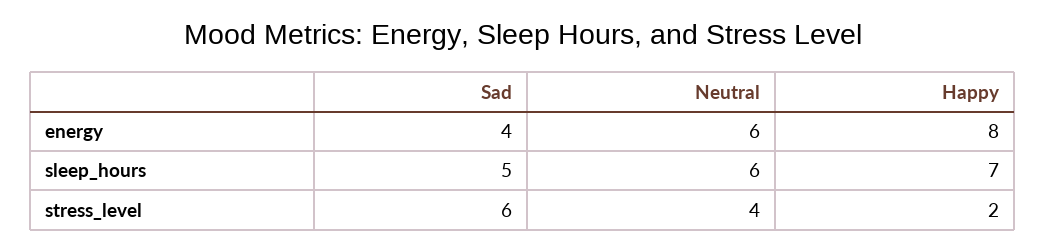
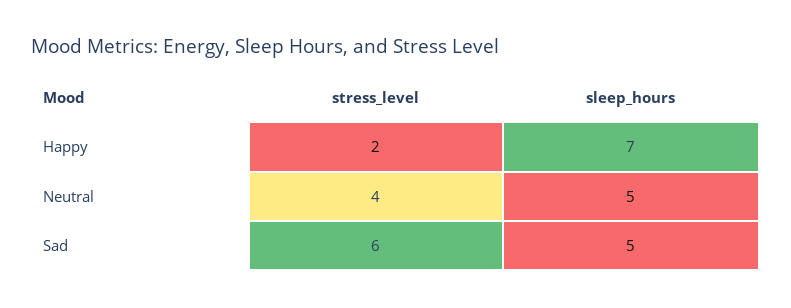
Sad, energy: 4 -> none
Neutral, energy: 6 -> none
Happy, energy: 8 -> none
Neutral, sleep_hours: 6 -> 5

